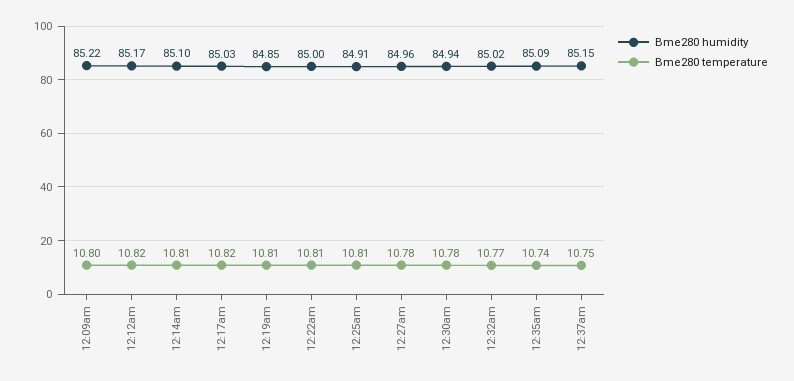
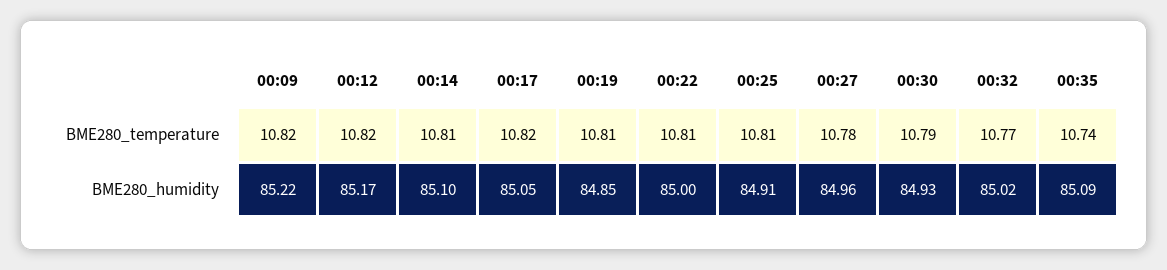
Bme280 temperature, 12:09am: 10.8 -> 10.82
Bme280 humidity, 12:17am: 85.03 -> 85.05
Bme280 humidity, 12:30am: 84.94 -> 84.93
Bme280 temperature, 12:30am: 10.78 -> 10.79
Bme280 humidity, 12:37am: 85.15 -> none
Bme280 temperature, 12:37am: 10.75 -> none

